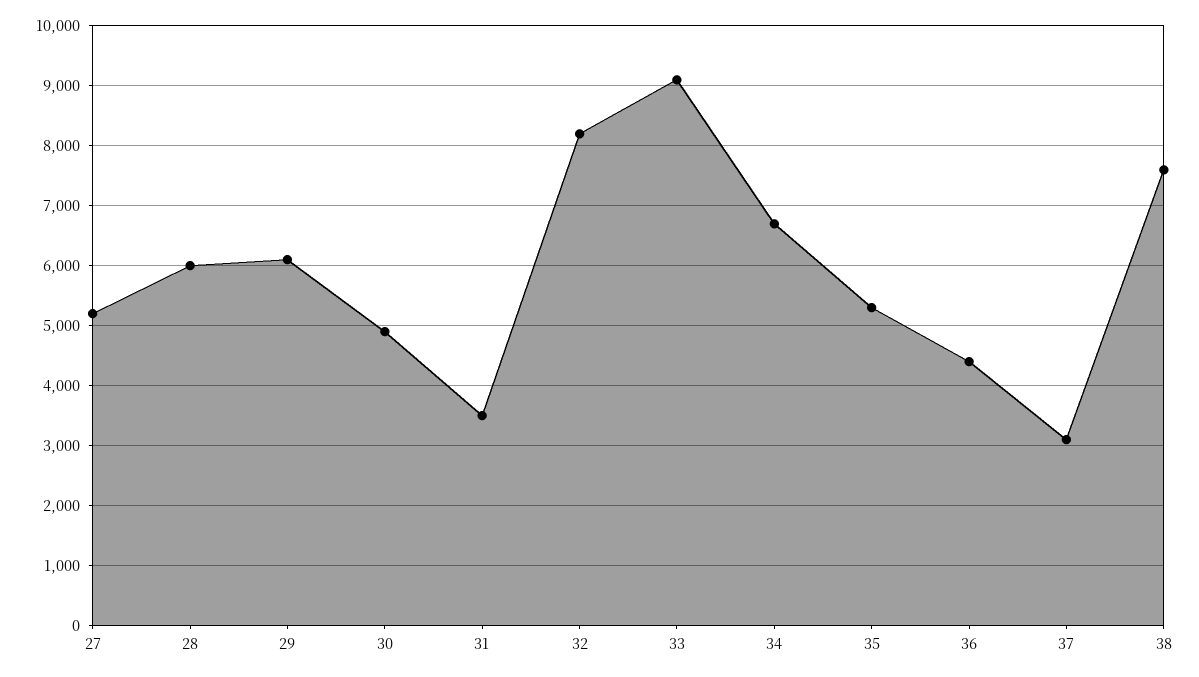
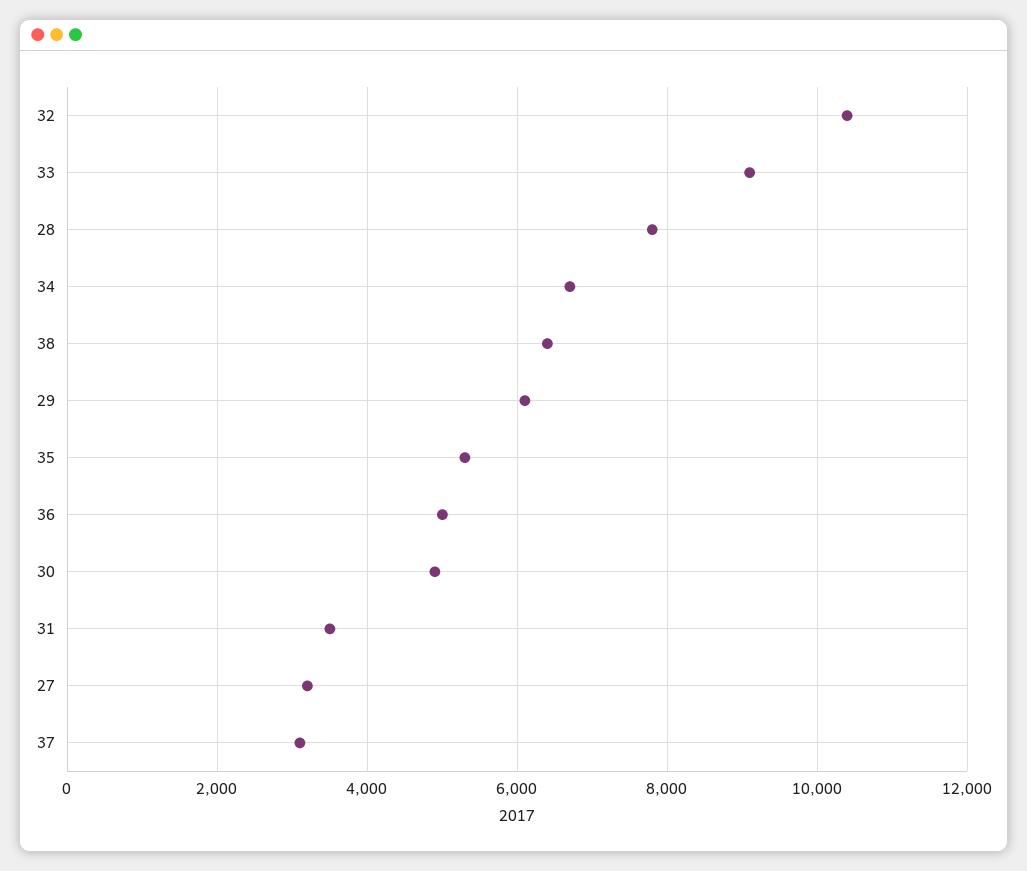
27: 5200 -> 3200
28: 6000 -> 7800
32: 8200 -> 10400
36: 4400 -> 5000
38: 7600 -> 6400

